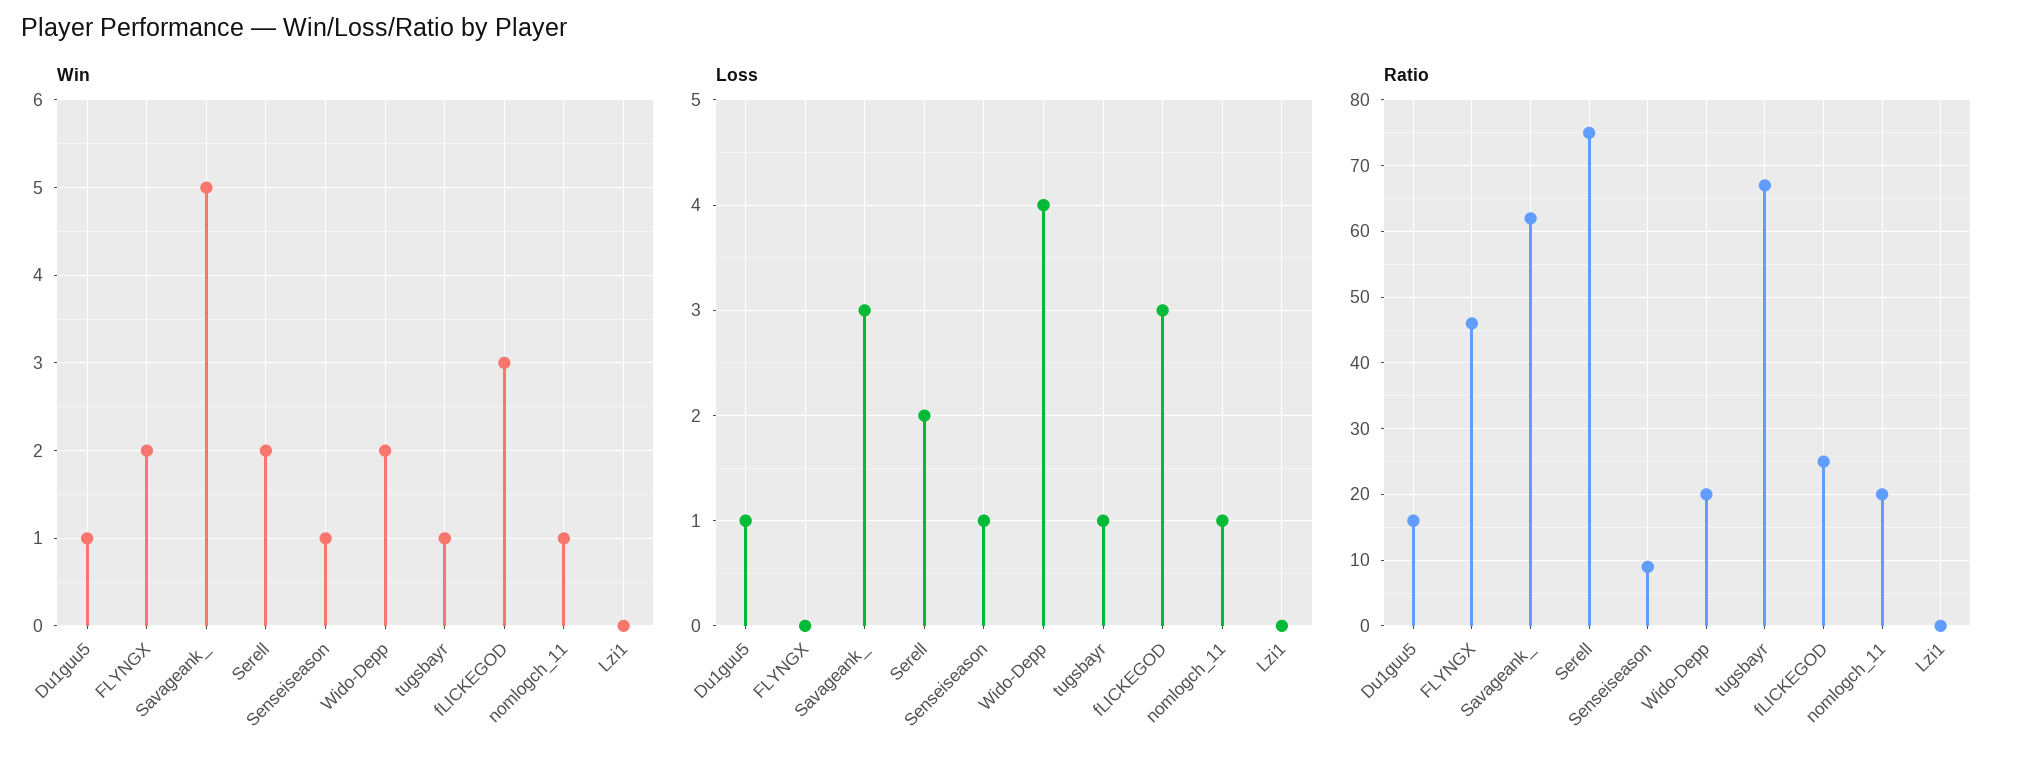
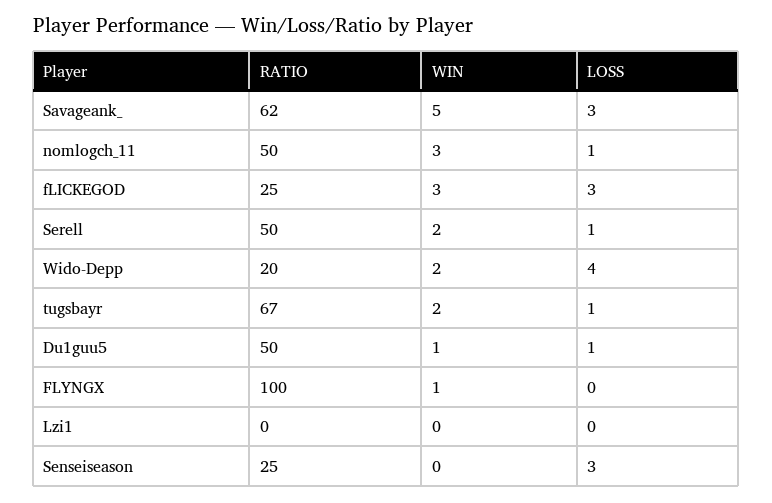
Win, FLYNGX: 2 -> 1
Win, Senseiseason: 1 -> 0
Win, tugsbayr: 1 -> 2
Win, nomlogch_11: 1 -> 3
Loss, Serell: 2 -> 1
Loss, Senseiseason: 1 -> 3
Ratio, Du1guu5: 16 -> 50
Ratio, FLYNGX: 46 -> 100
Ratio, Serell: 75 -> 50
Ratio, Senseiseason: 9 -> 25
Ratio, nomlogch_11: 20 -> 50

